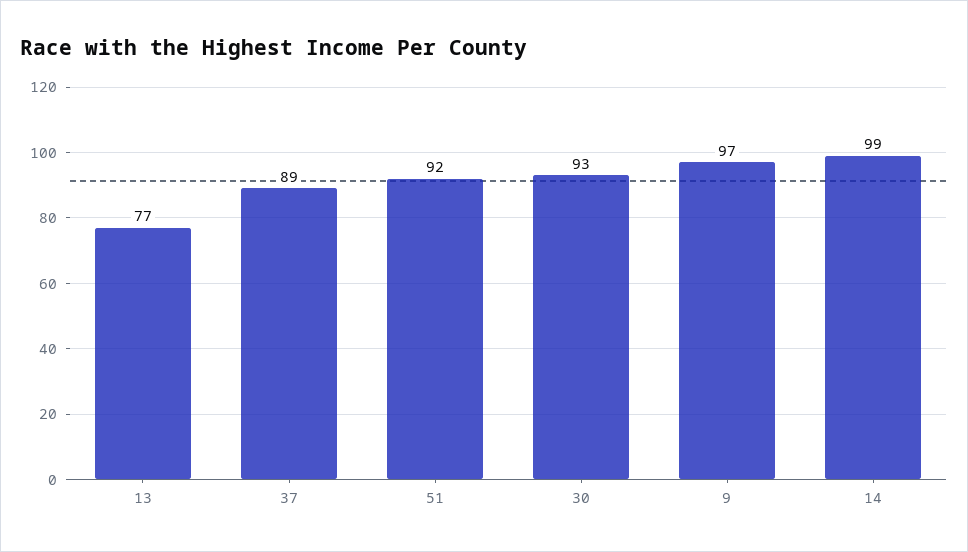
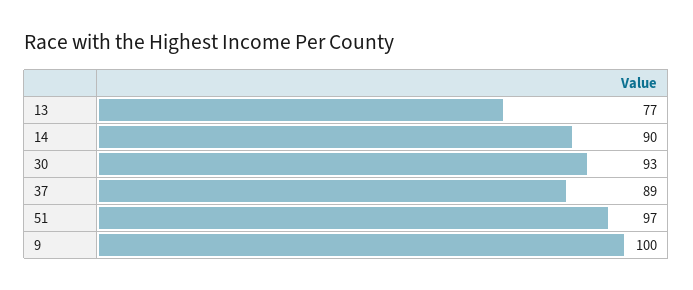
51: 92 -> 97
9: 97 -> 100
14: 99 -> 90

